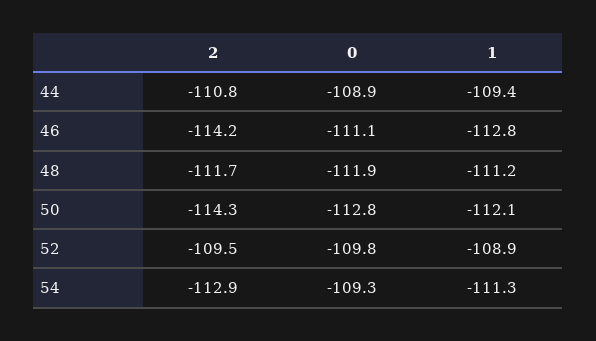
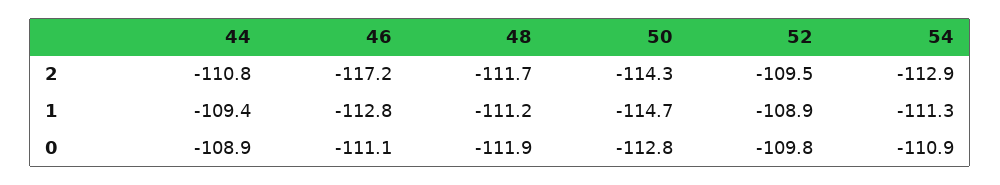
2, 46: -114.2 -> -117.2
1, 50: -112.1 -> -114.7
0, 54: -109.3 -> -110.9

